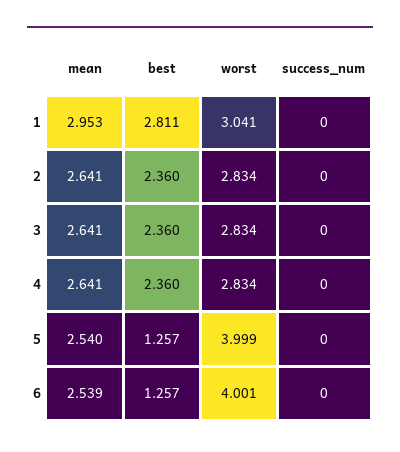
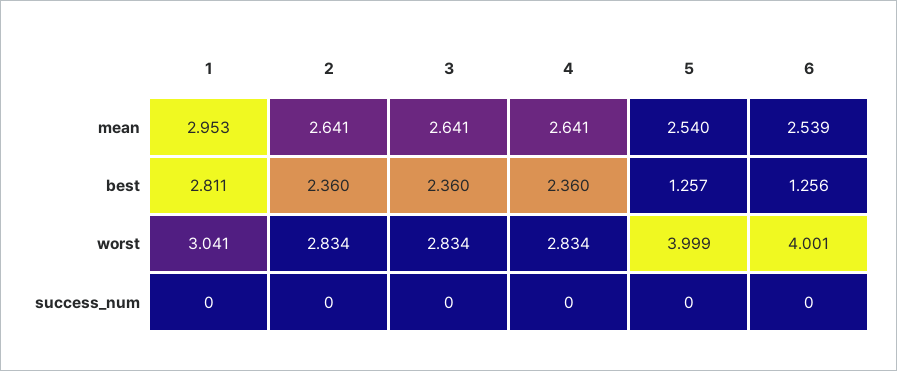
best, 6: 1.257 -> 1.256

